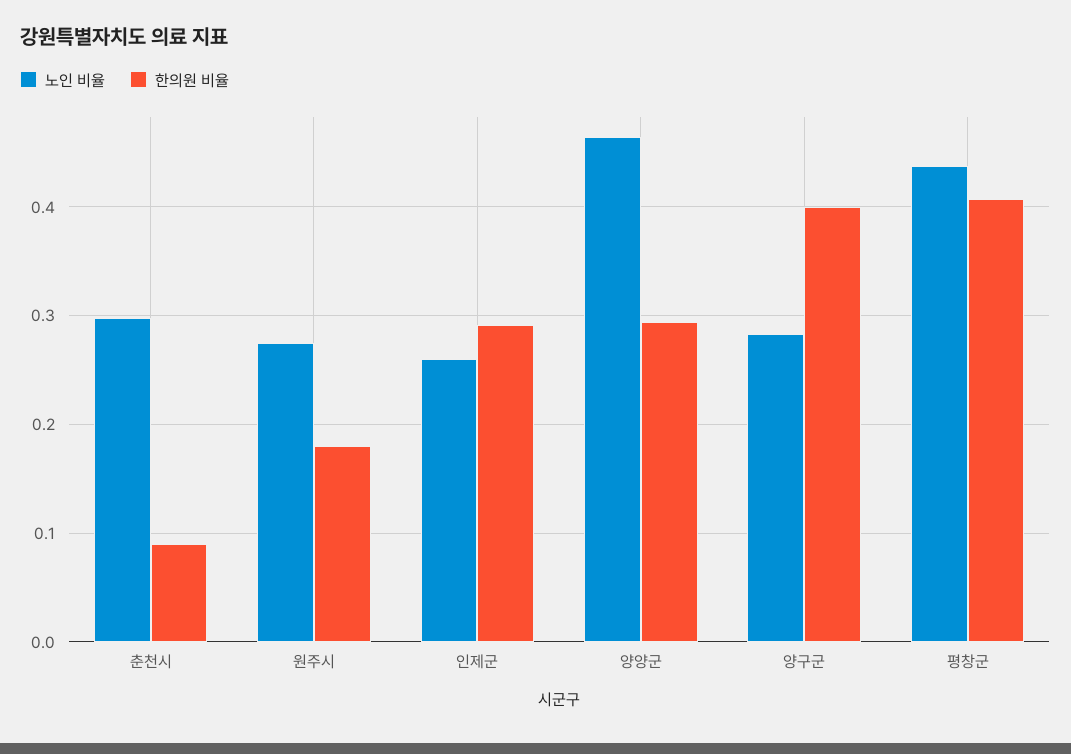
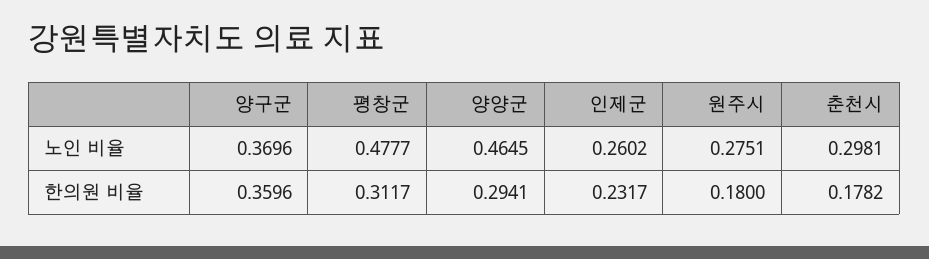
한의원 비율, 춘천시: 0.09 -> 0.1782
한의원 비율, 인제군: 0.29 -> 0.2317
노인 비율, 양구군: 0.28 -> 0.3696
한의원 비율, 양구군: 0.4 -> 0.3596
노인 비율, 평창군: 0.44 -> 0.4777
한의원 비율, 평창군: 0.41 -> 0.3117

